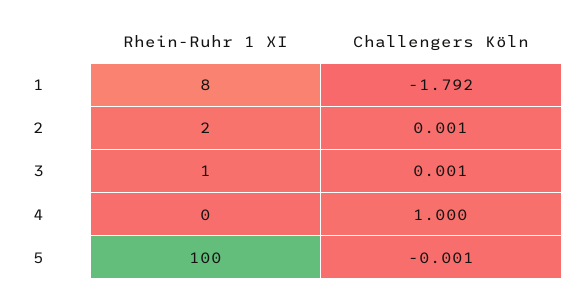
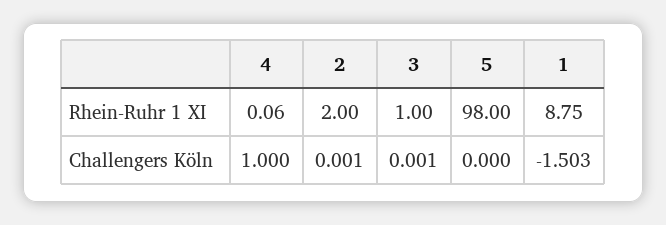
Rhein-Ruhr 1 XI, 1: 8 -> 8.75
Challengers Köln, 1: -1.792 -> -1.503
Rhein-Ruhr 1 XI, 4: 0 -> 0.06
Rhein-Ruhr 1 XI, 5: 100 -> 98
Challengers Köln, 5: -0.001 -> 0

